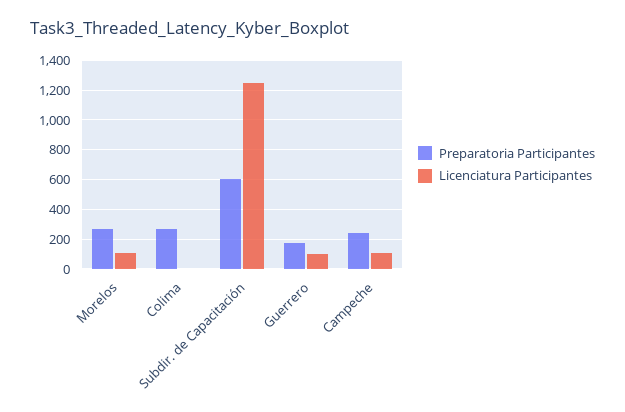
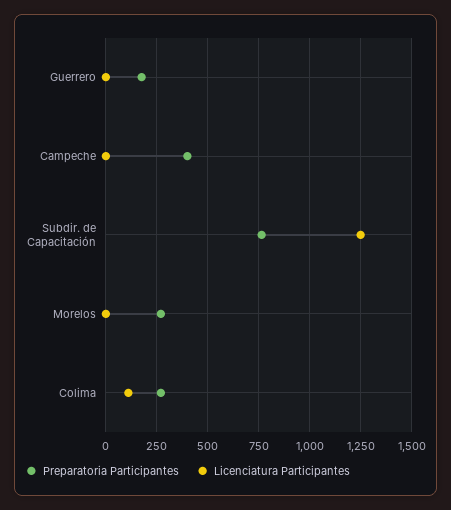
Licenciatura Participantes, Morelos: 100 -> 0
Licenciatura Participantes, Colima: 0 -> 100
Preparatoria Participantes, Subdir. de Capacitación: 600 -> 750
Licenciatura Participantes, Guerrero: 100 -> 0
Preparatoria Participantes, Campeche: 250 -> 400
Licenciatura Participantes, Campeche: 100 -> 0

